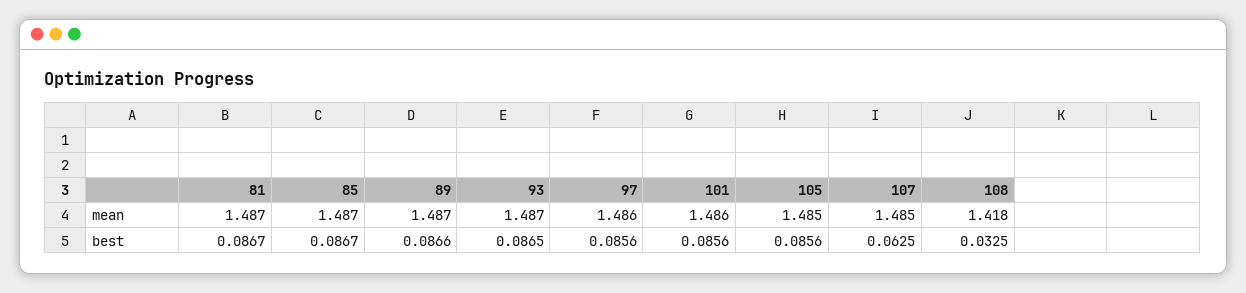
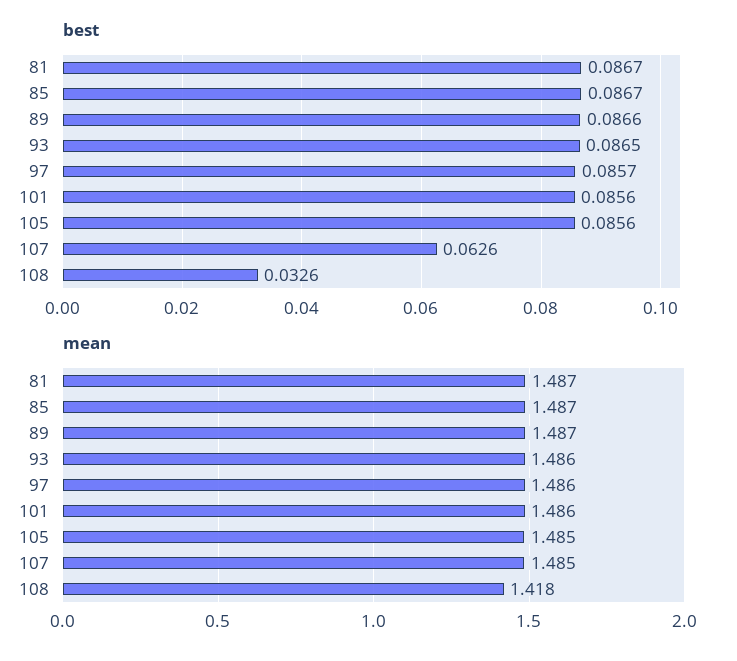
mean, 93: 1.487 -> 1.486
best, 97: 0.0856 -> 0.0857
best, 107: 0.0625 -> 0.0626
best, 108: 0.0325 -> 0.0326

